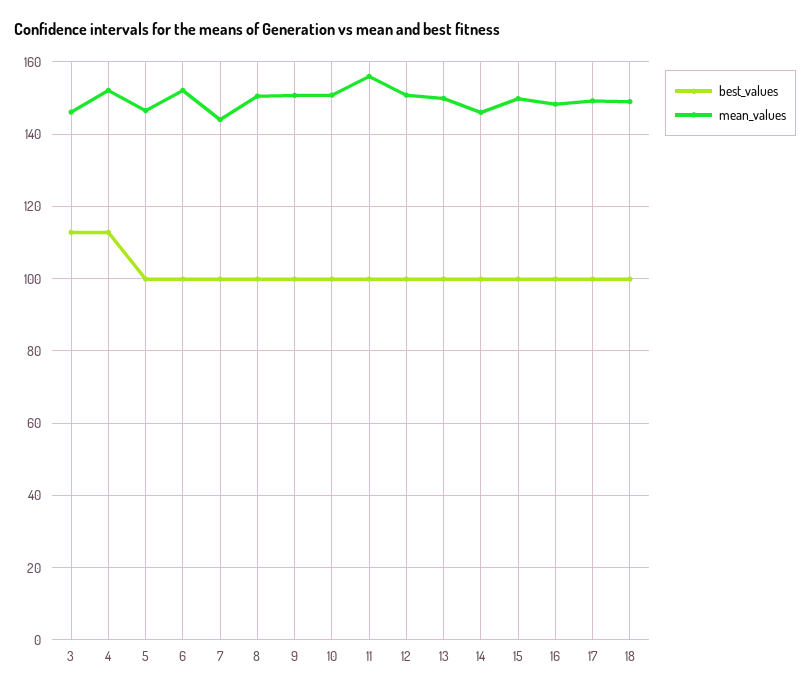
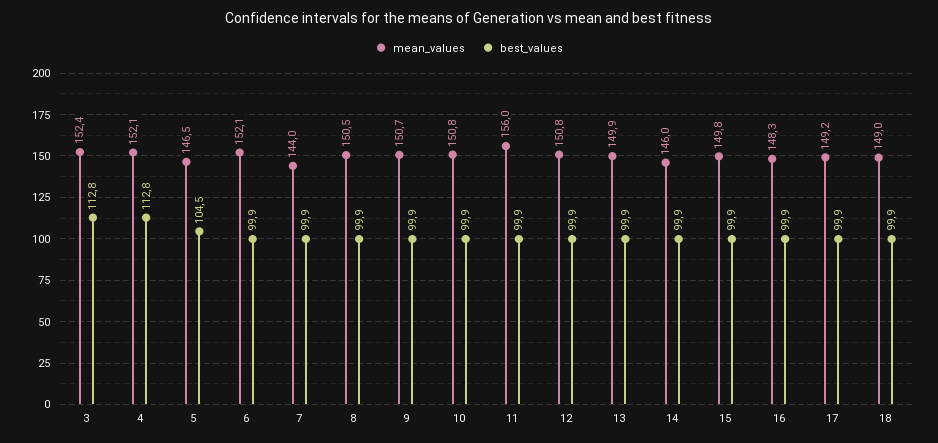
mean_values, 3: 146 -> 152.4
best_values, 5: 100 -> 104.5

